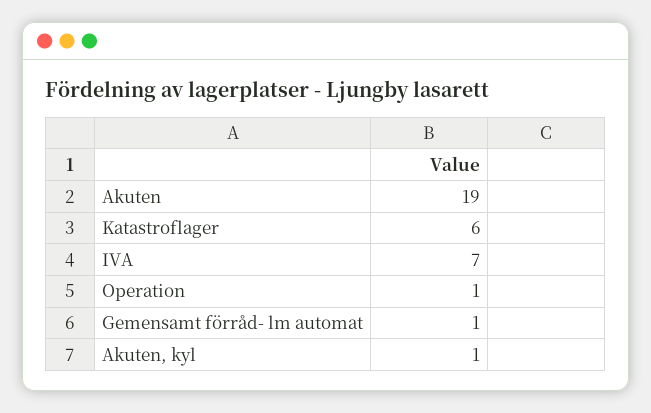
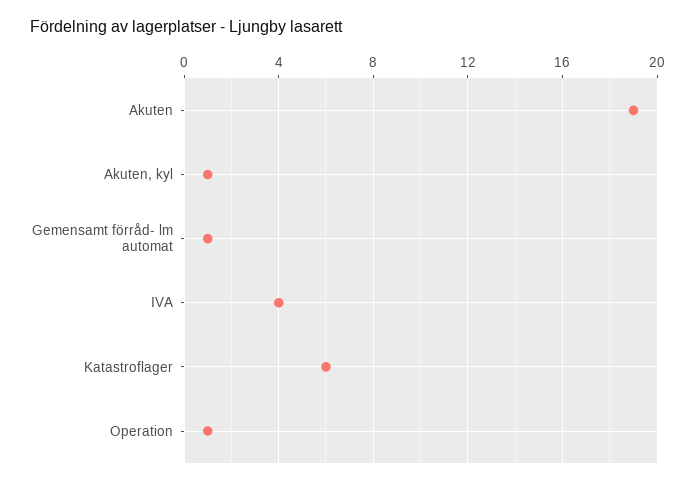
IVA: 7 -> 4

